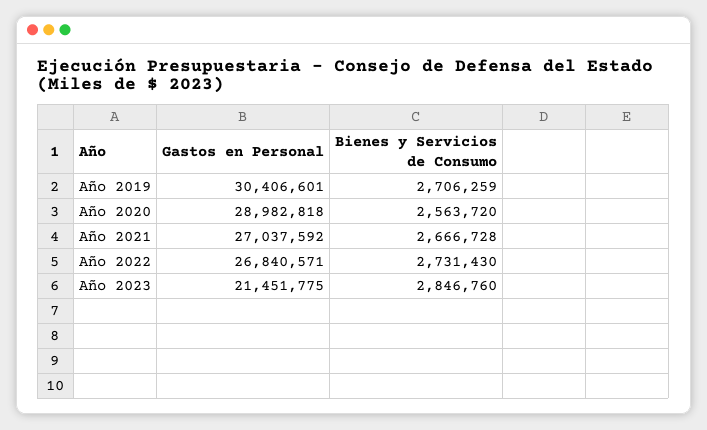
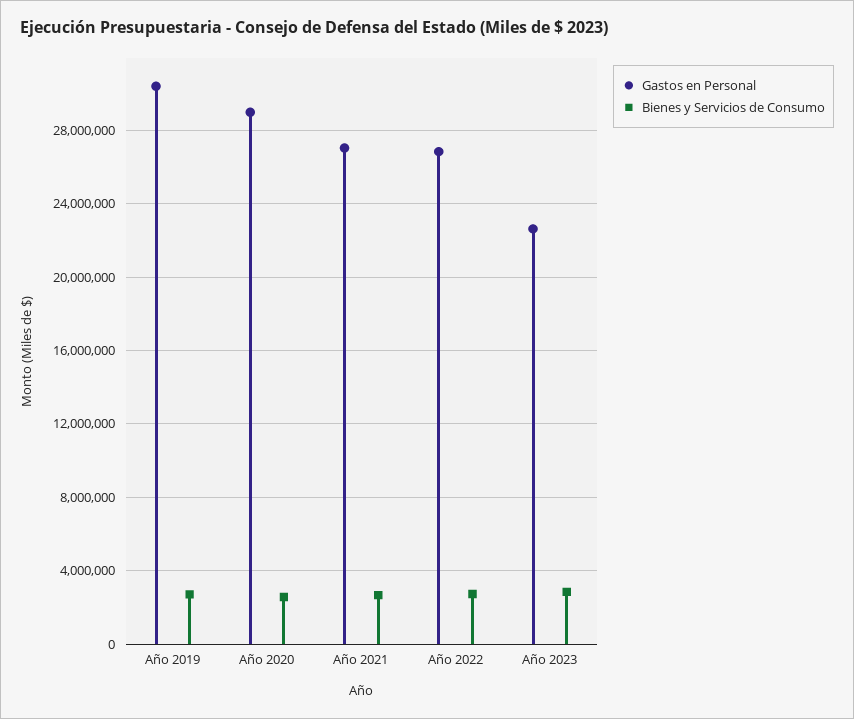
Gastos en Personal, Año 2023: 21451775 -> 22500000

